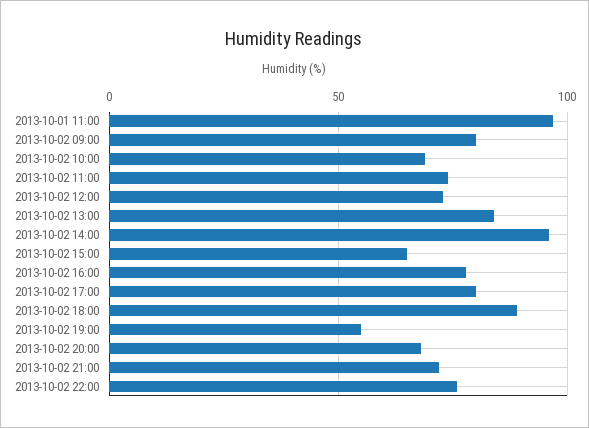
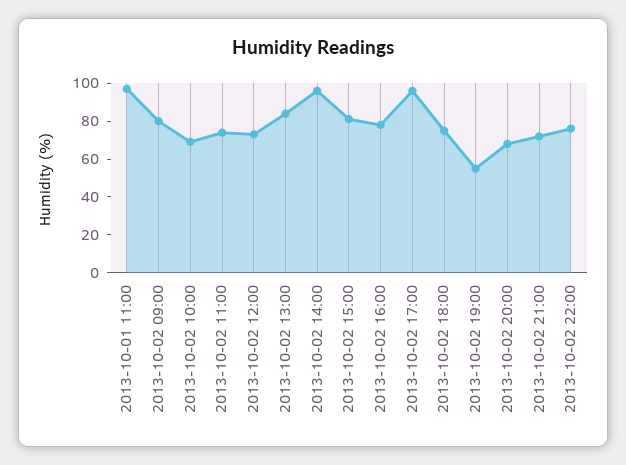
2013-10-02 15:00: 65 -> 80
2013-10-02 17:00: 80 -> 95
2013-10-02 18:00: 90 -> 75

